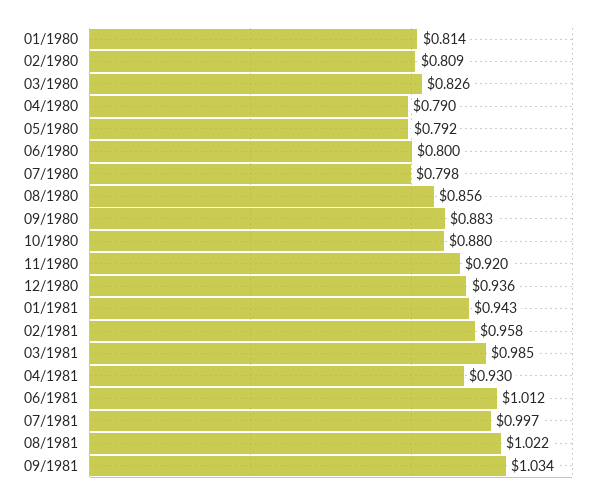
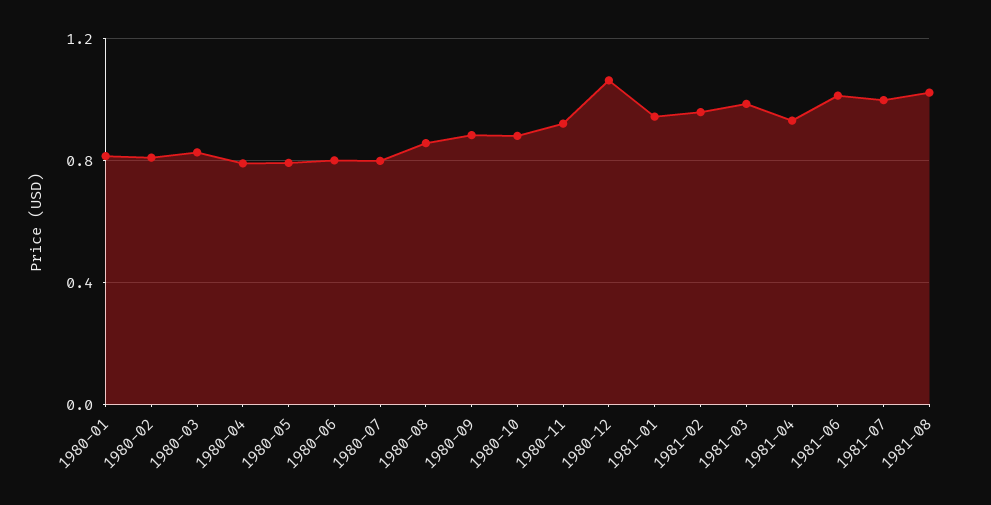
12/1980: 0.936 -> 1.05
09/1981: 1.034 -> none

